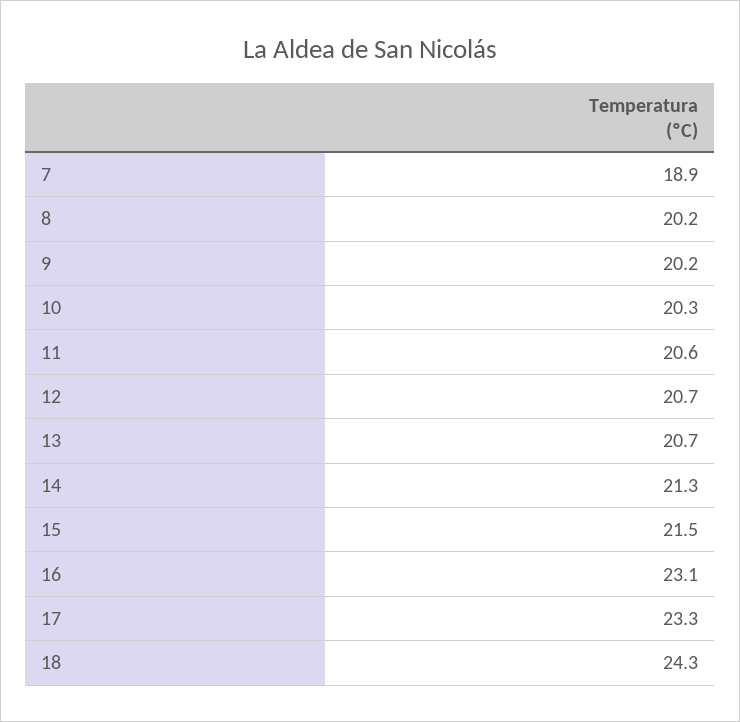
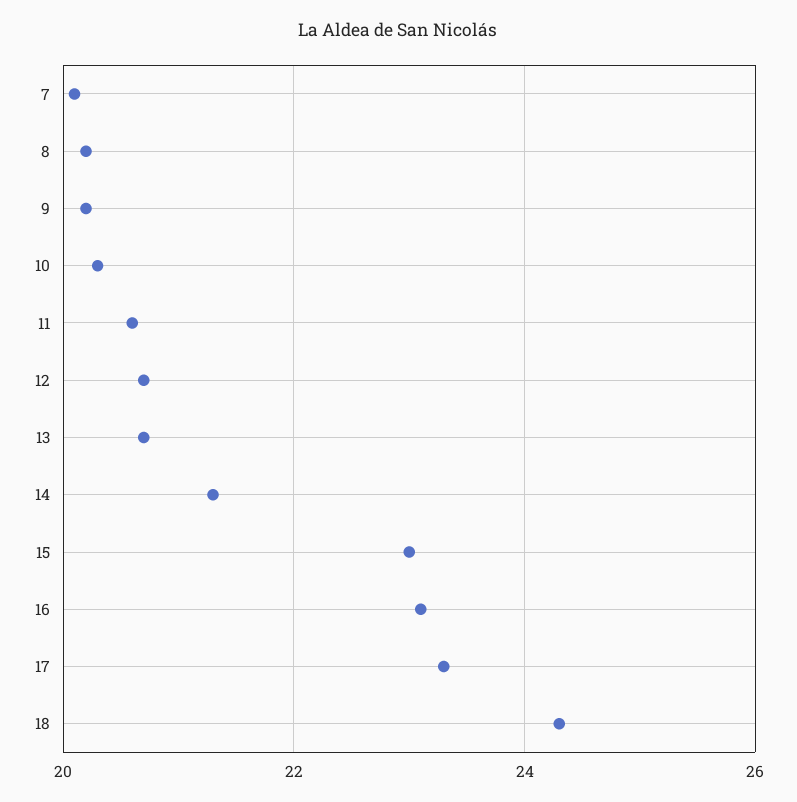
7: 18.9 -> 20
15: 21.5 -> 23

